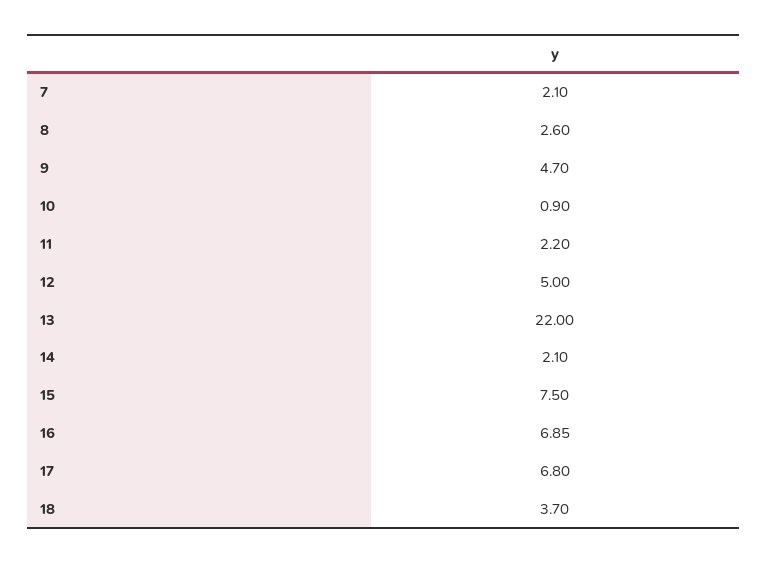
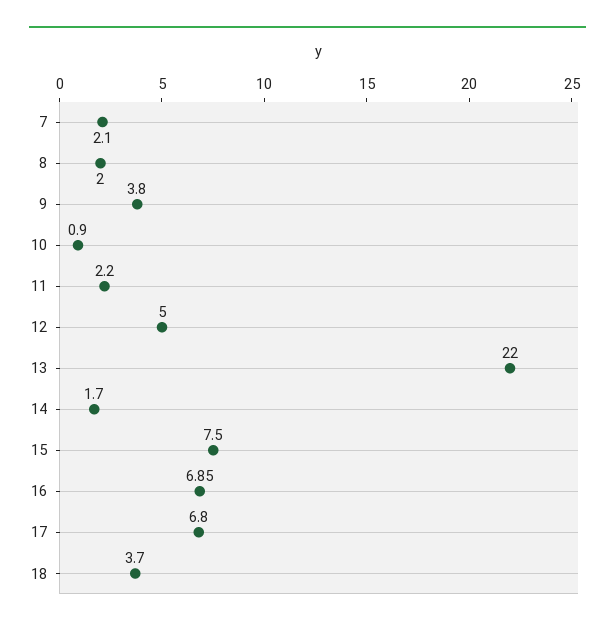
8: 2.6 -> 2
9: 4.7 -> 3.8
14: 2.1 -> 1.7

